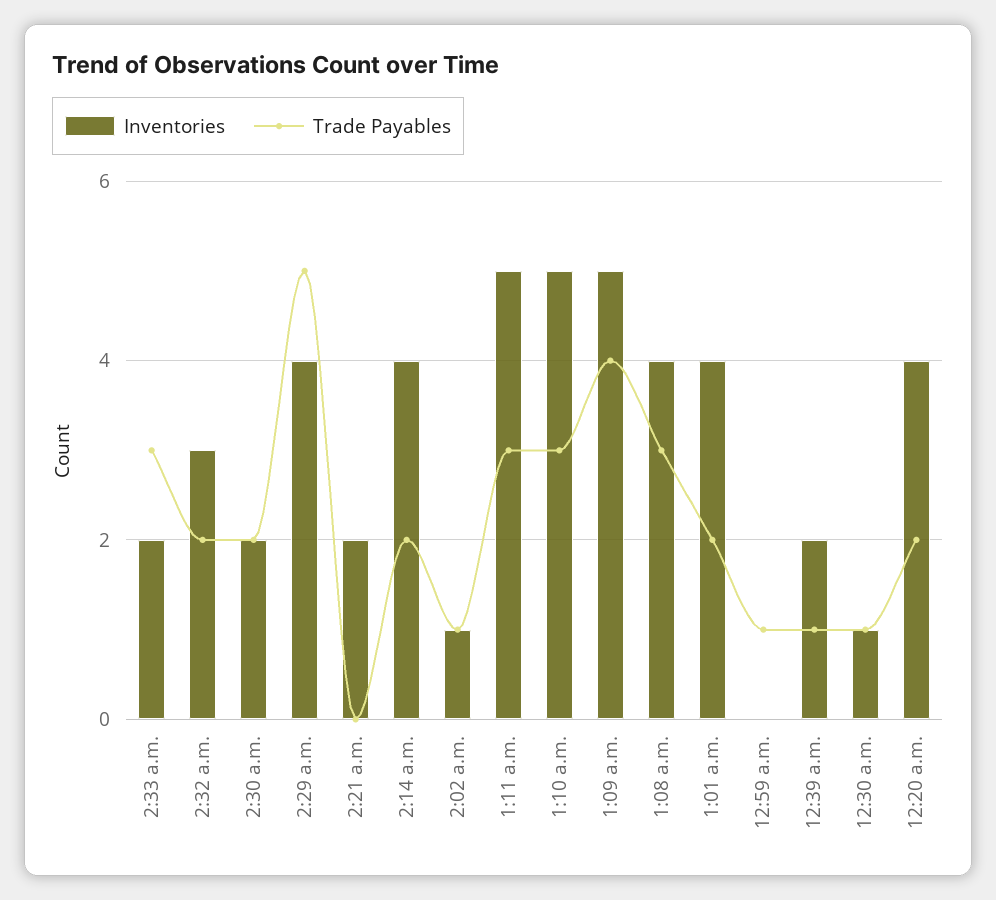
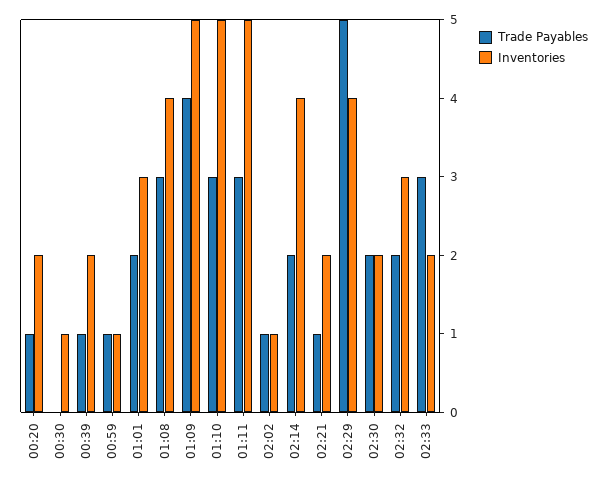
Trade Payables, 2:21 a.m.: 0 -> 1
Inventories, 1:01 a.m.: 4 -> 3
Inventories, 12:59 a.m.: 0 -> 1
Trade Payables, 12:30 a.m.: 1 -> 0
Inventories, 12:20 a.m.: 4 -> 2
Trade Payables, 12:20 a.m.: 2 -> 1

